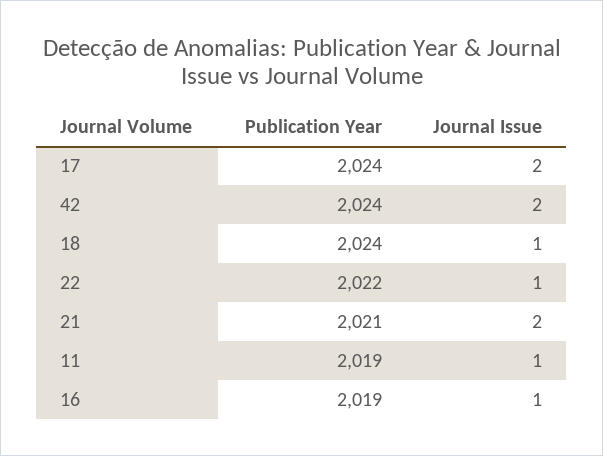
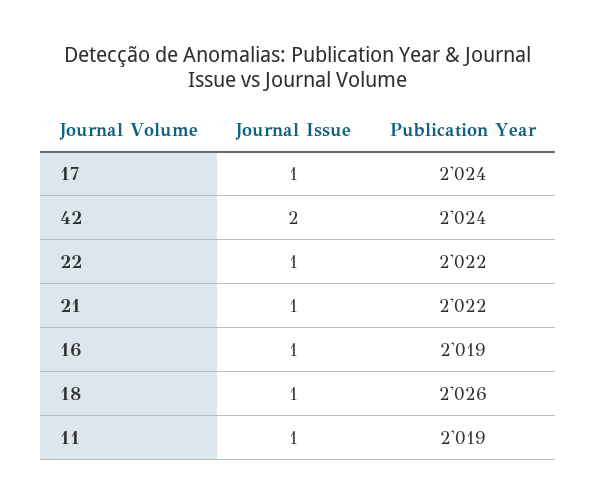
Journal Issue, 17: 2 -> 1
Publication Year, 18: 2024 -> 2026
Publication Year, 21: 2021 -> 2022
Journal Issue, 21: 2 -> 1

